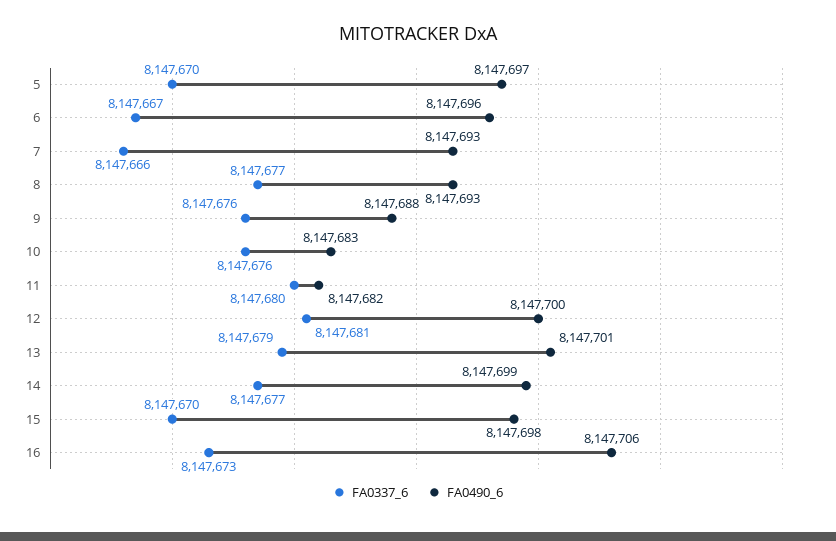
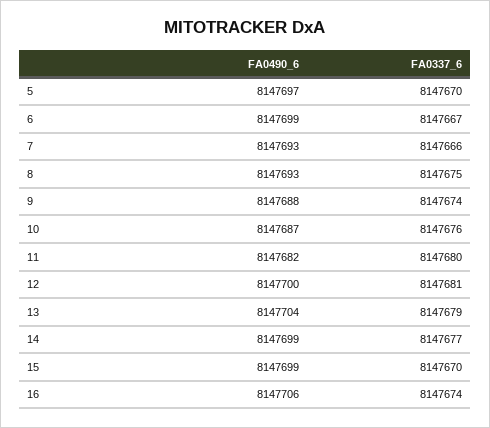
FA0490_6, 6: 8147696 -> 8147699
FA0337_6, 8: 8147677 -> 8147675
FA0337_6, 9: 8147676 -> 8147674
FA0490_6, 10: 8147683 -> 8147687
FA0490_6, 13: 8147701 -> 8147704
FA0490_6, 15: 8147698 -> 8147699
FA0337_6, 16: 8147673 -> 8147674

